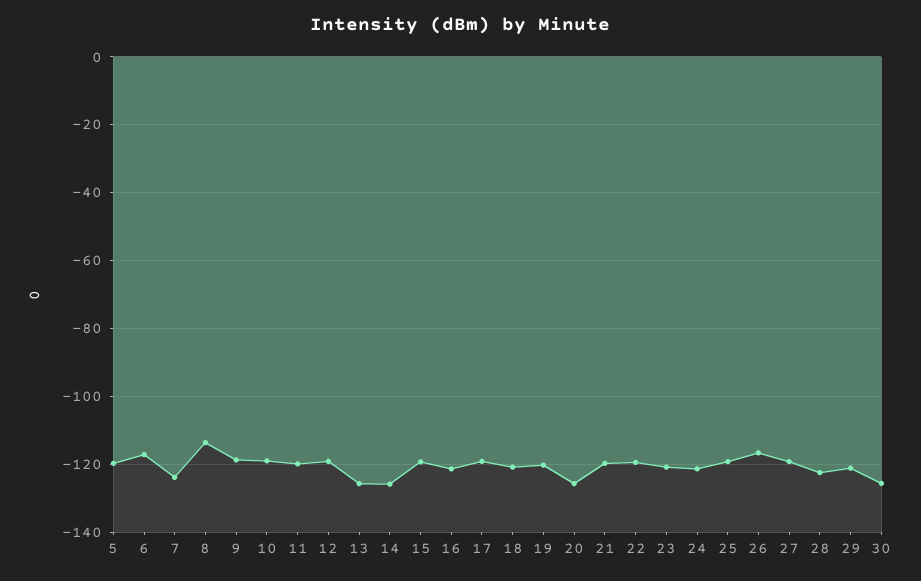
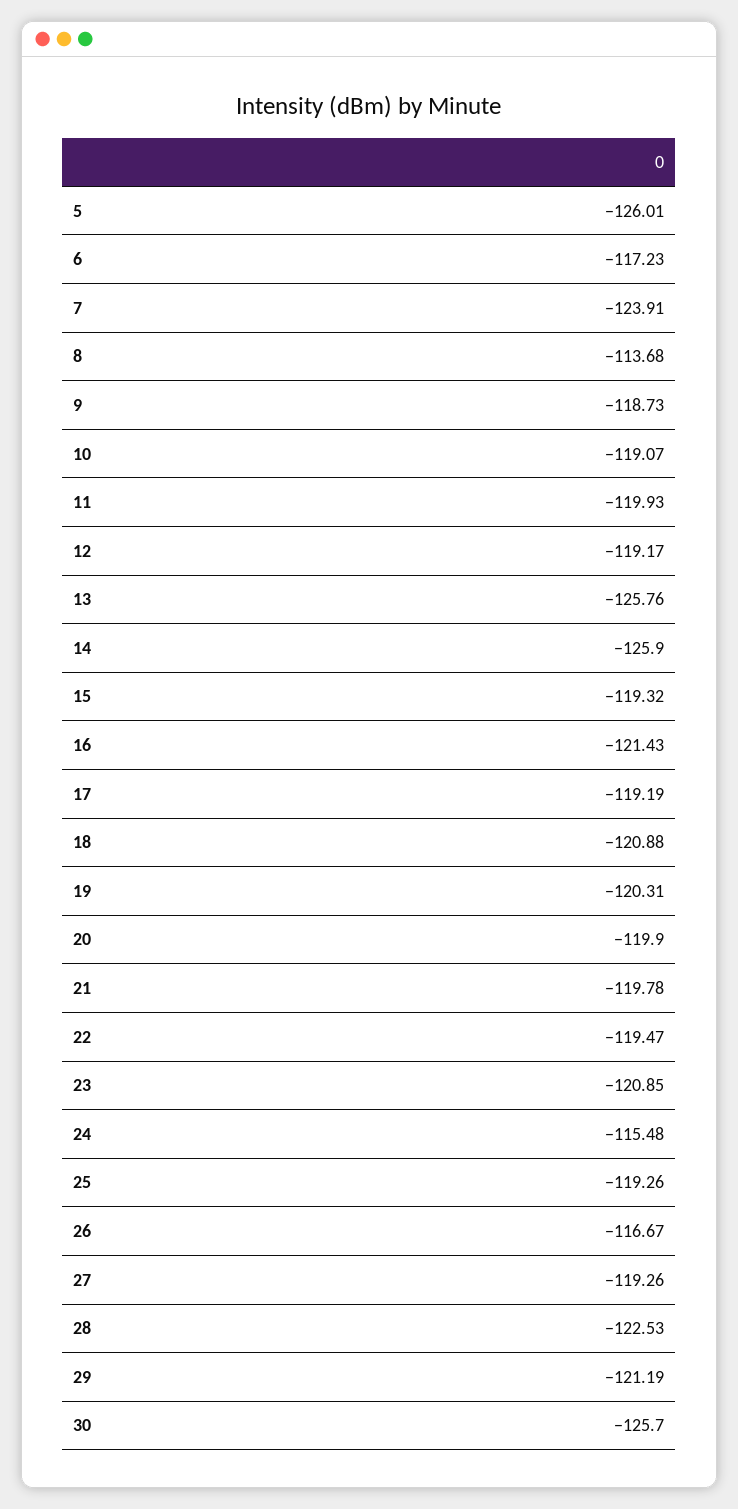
5: -120 -> -126.01
20: -126 -> -119.9
24: -122 -> -115.48

